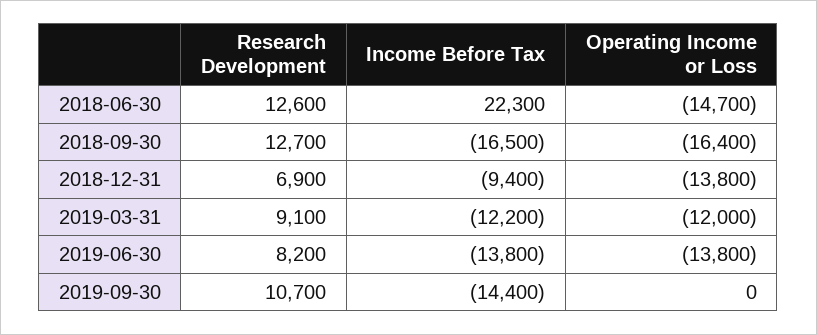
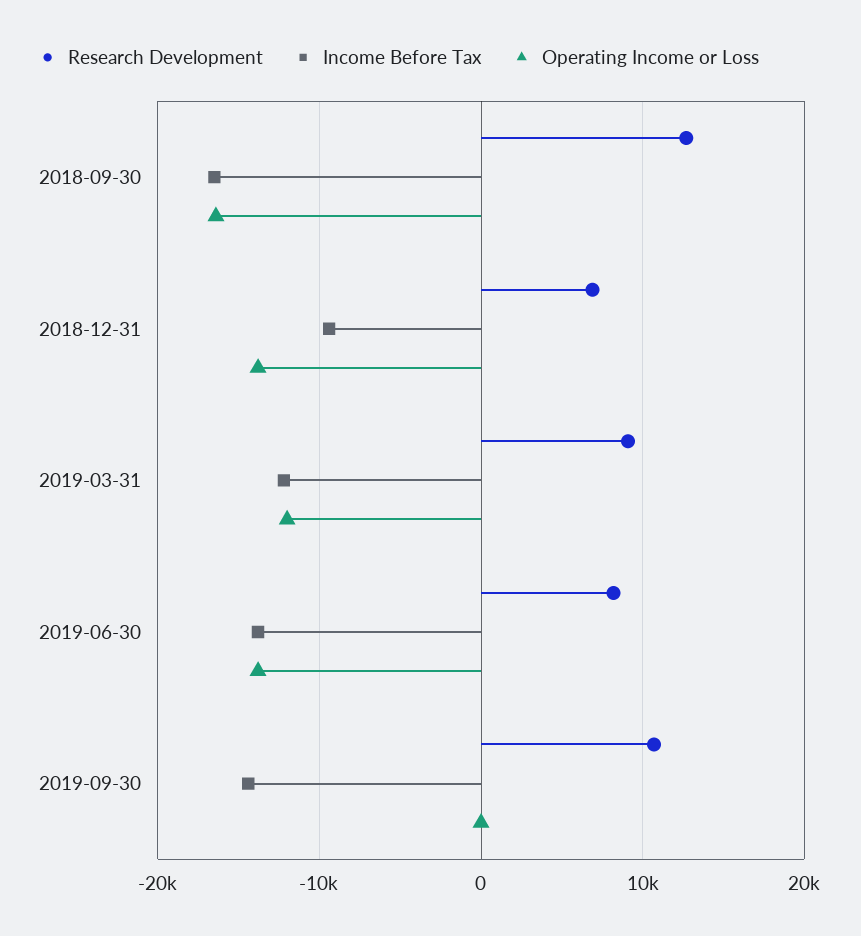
Research Development, 2018-06-30: 12600 -> none
Income Before Tax, 2018-06-30: 22300 -> none
Operating Income or Loss, 2018-06-30: -14700 -> none

